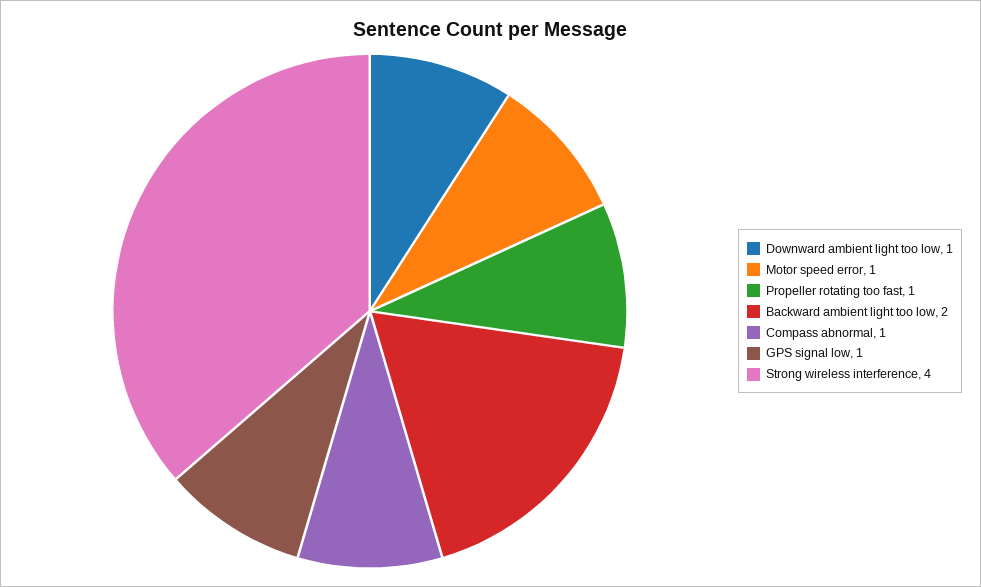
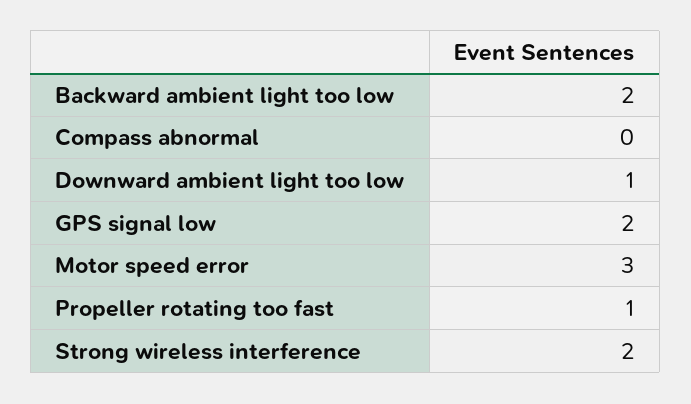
Motor speed error: 1 -> 3
Compass abnormal: 1 -> 0
GPS signal low: 1 -> 2
Strong wireless interference: 4 -> 2

